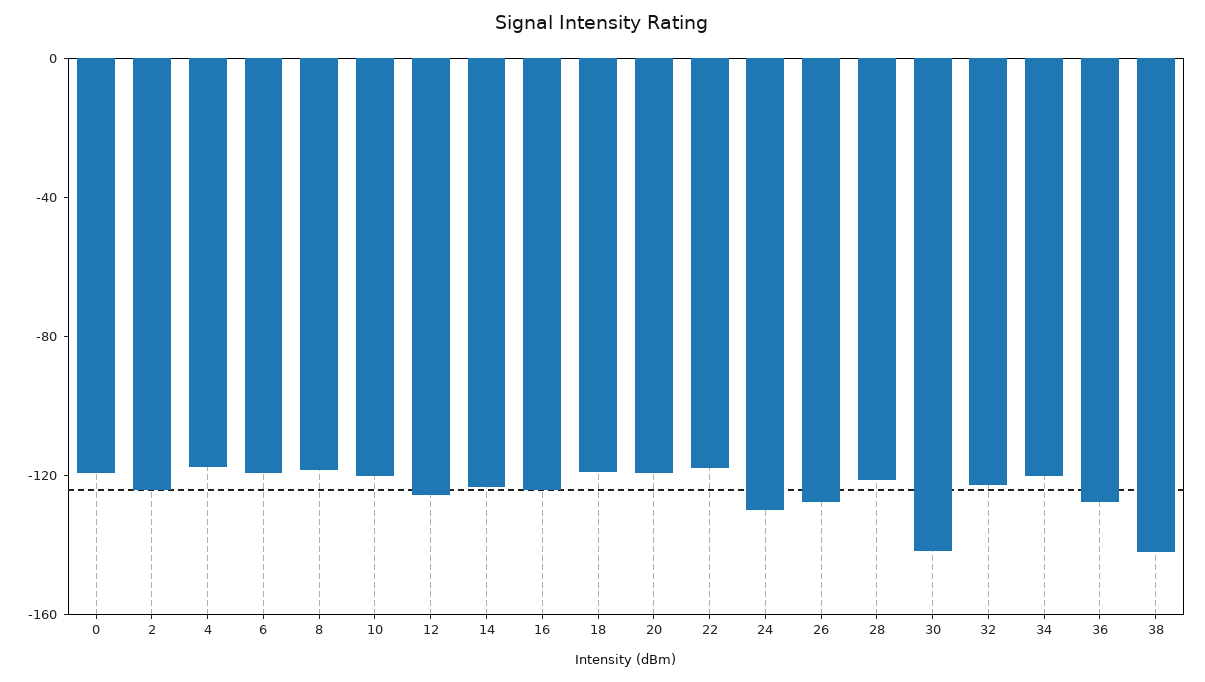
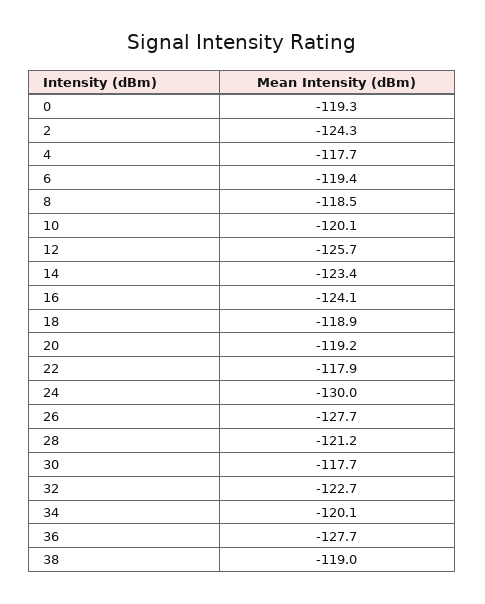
30: -140 -> -117.7
38: -140 -> -119

